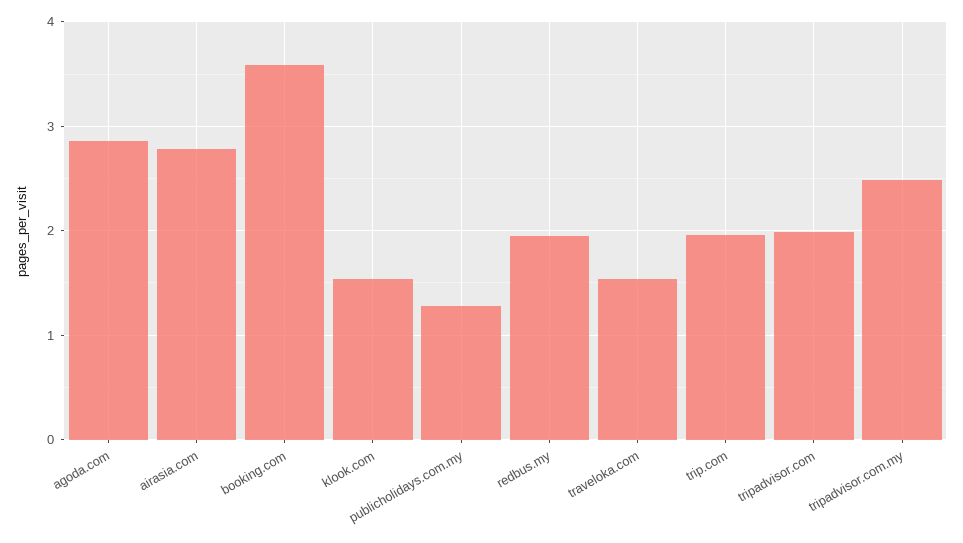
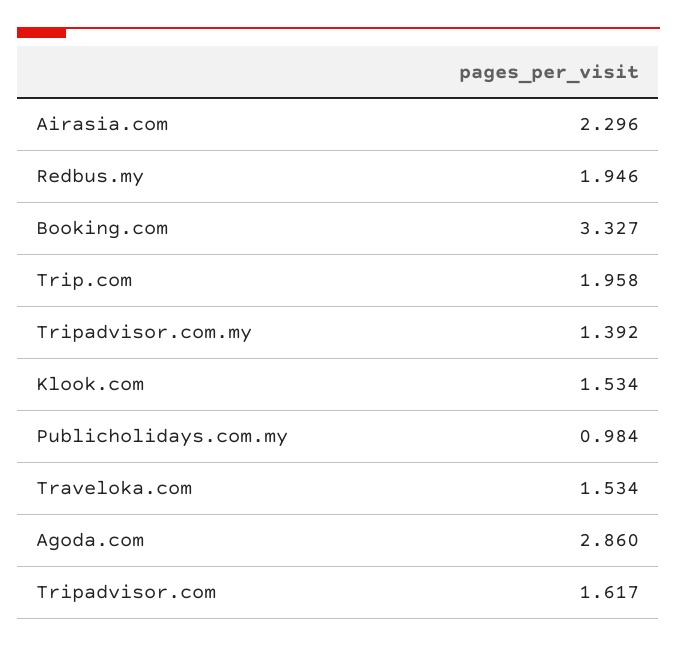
airasia.com: 2.8 -> 2.296
booking.com: 3.6 -> 3.327
publicholidays.com.my: 1.3 -> 0.984
tripadvisor.com: 2 -> 1.617
tripadvisor.com.my: 2.5 -> 1.392

